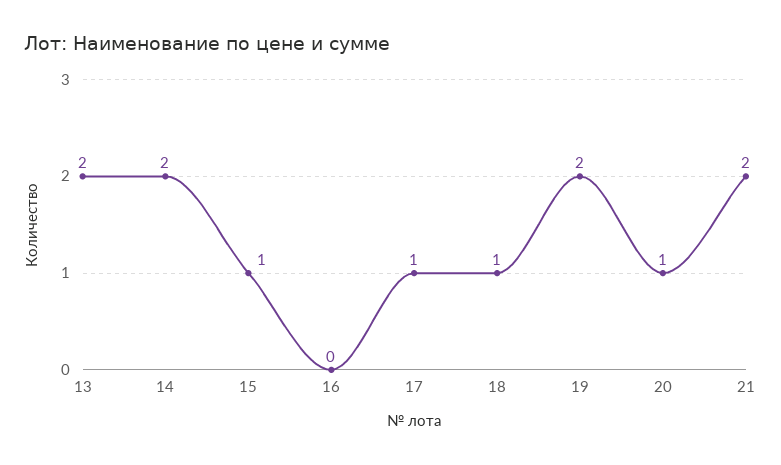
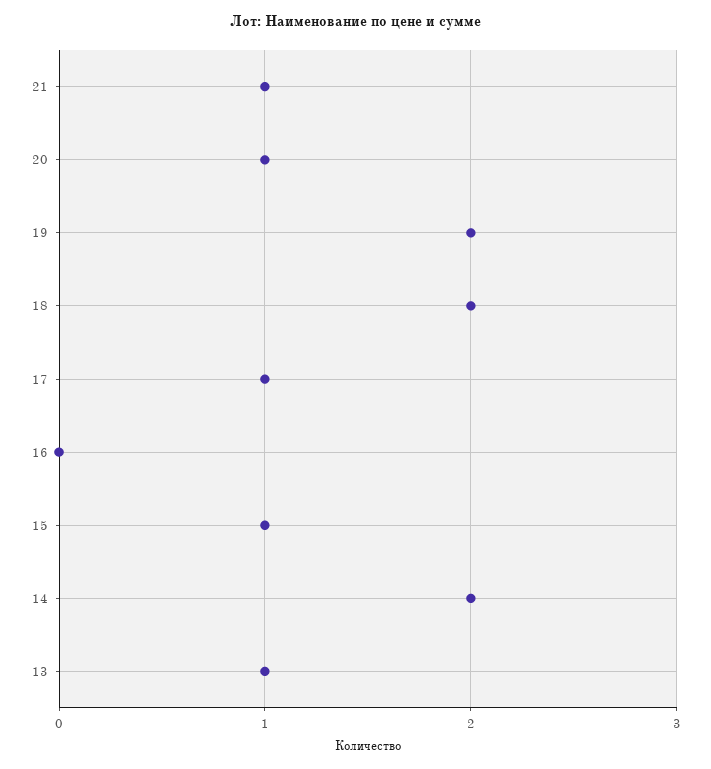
13: 2 -> 1
18: 1 -> 2
21: 2 -> 1

